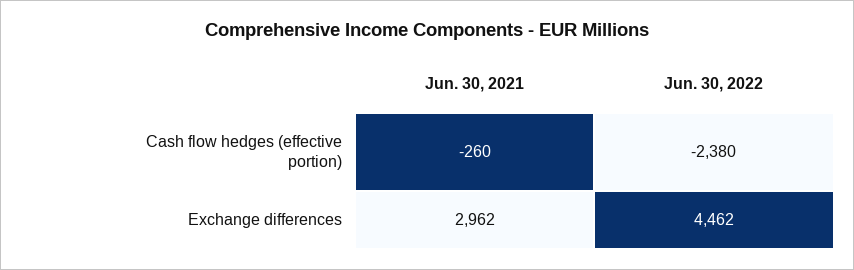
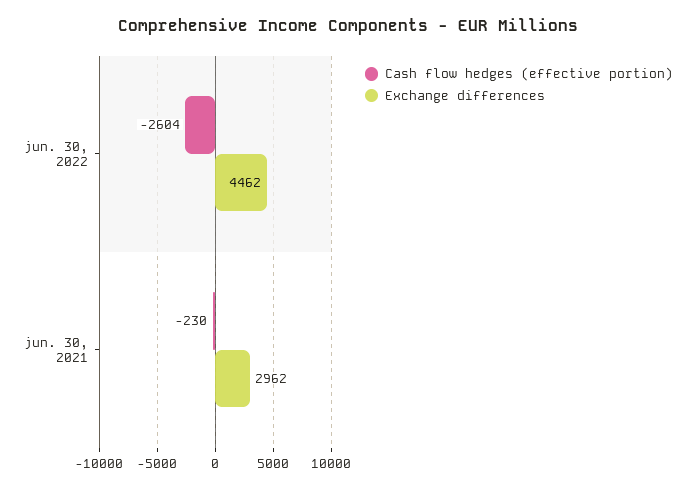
Cash flow hedges (effective portion), Jun. 30, 2021: -260 -> -230
Cash flow hedges (effective portion), Jun. 30, 2022: -2380 -> -2604

